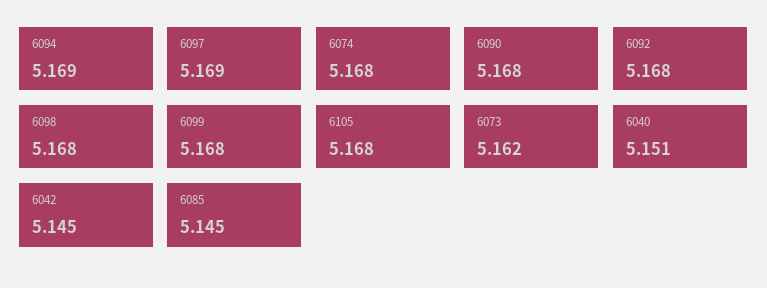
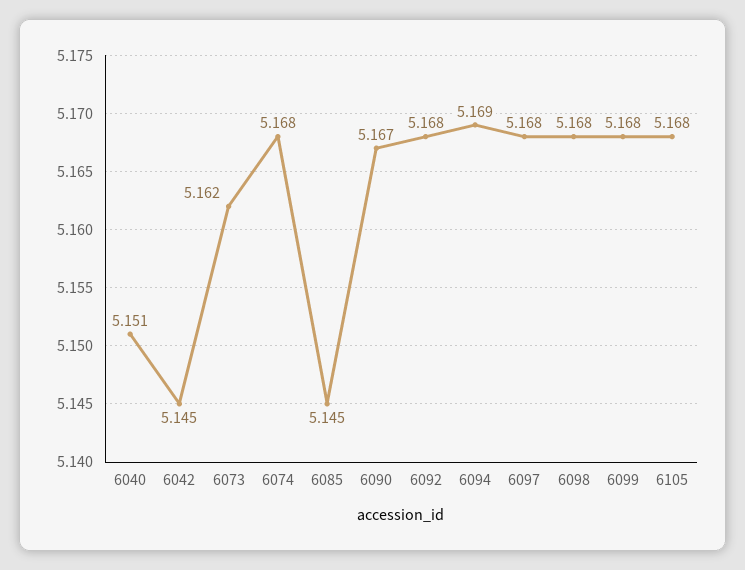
6097: 5.169 -> 5.168
6090: 5.168 -> 5.167

